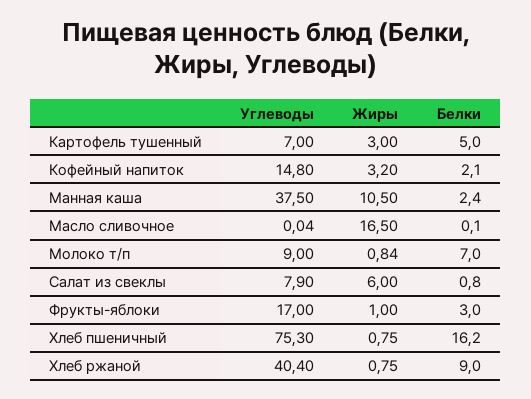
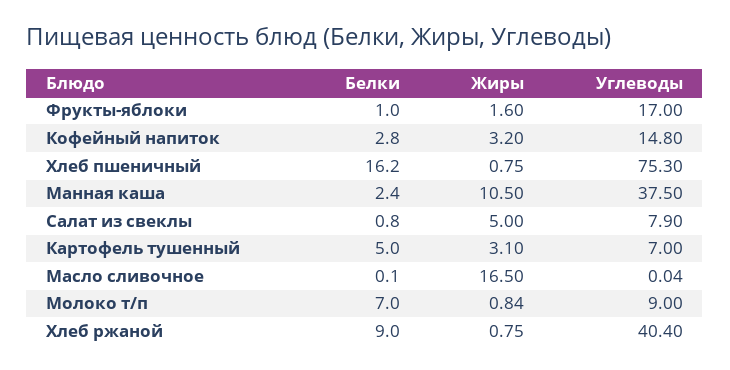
Жиры, Картофель тушенный: 3 -> 3.1
Белки, Кофейный напиток: 2.1 -> 2.8
Жиры, Салат из свеклы: 6 -> 5
Жиры, Фрукты-яблоки: 1 -> 1.6
Белки, Фрукты-яблоки: 3 -> 1

